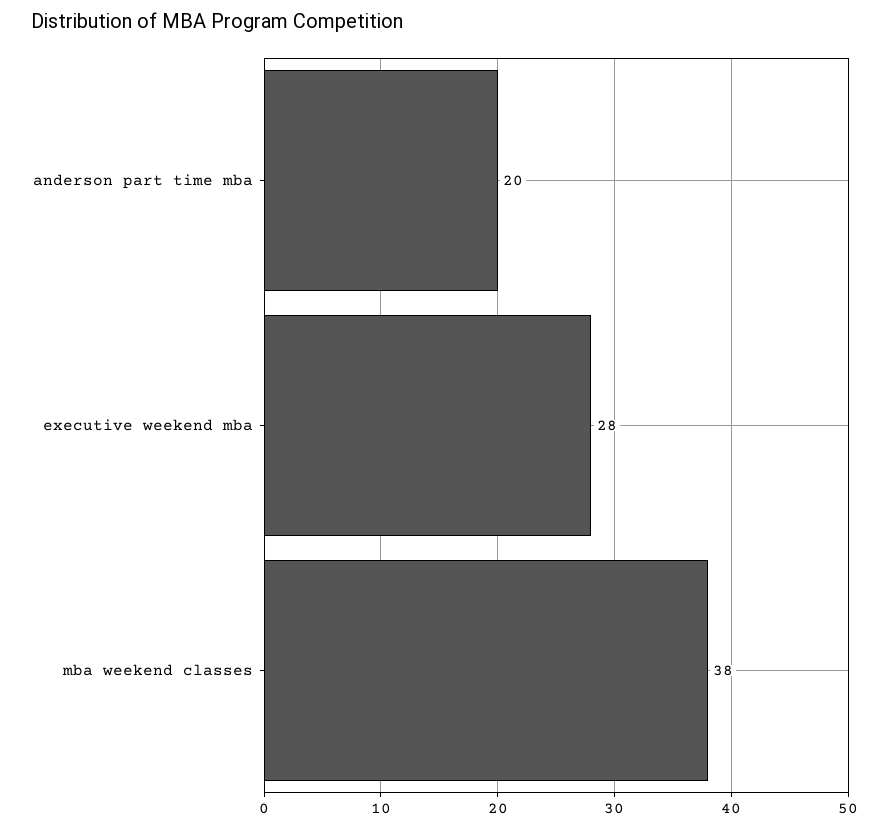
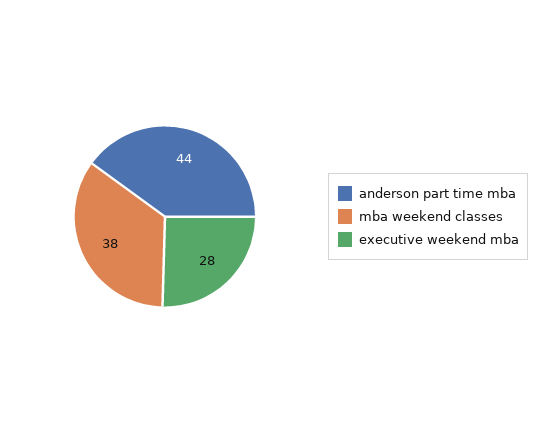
anderson part time mba: 20 -> 44

